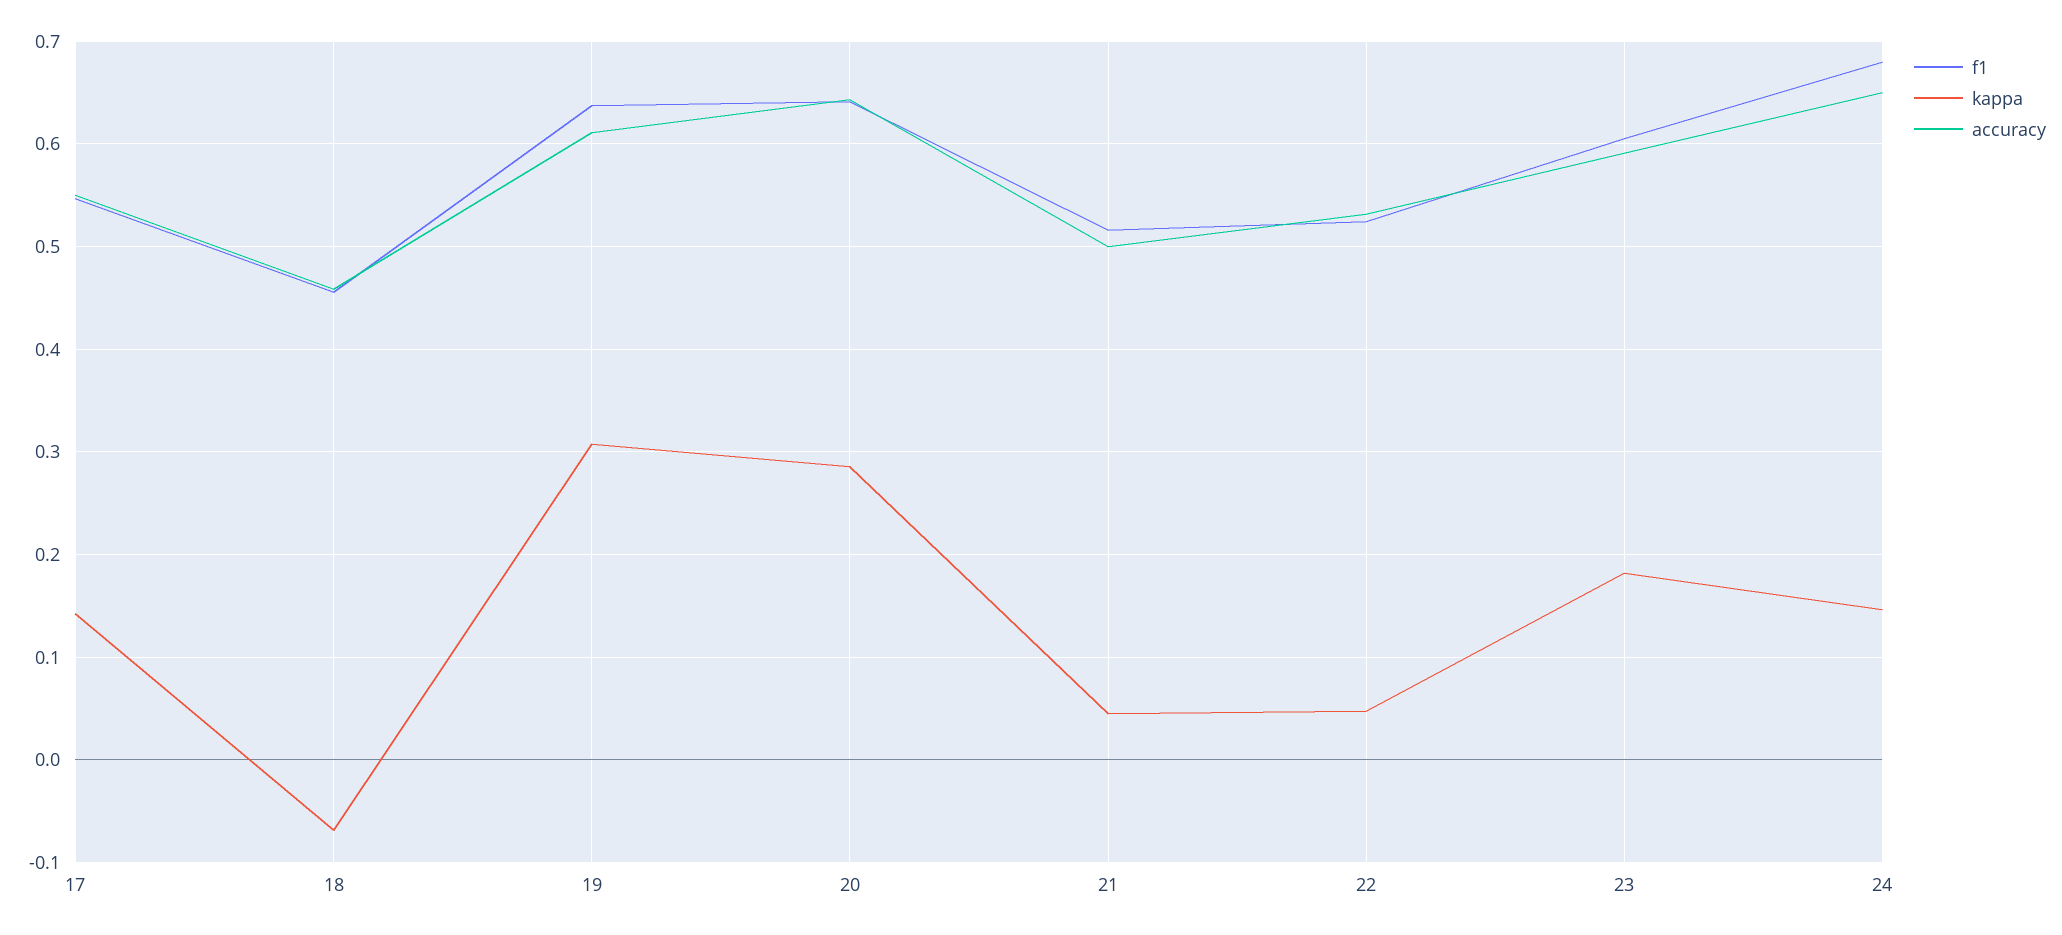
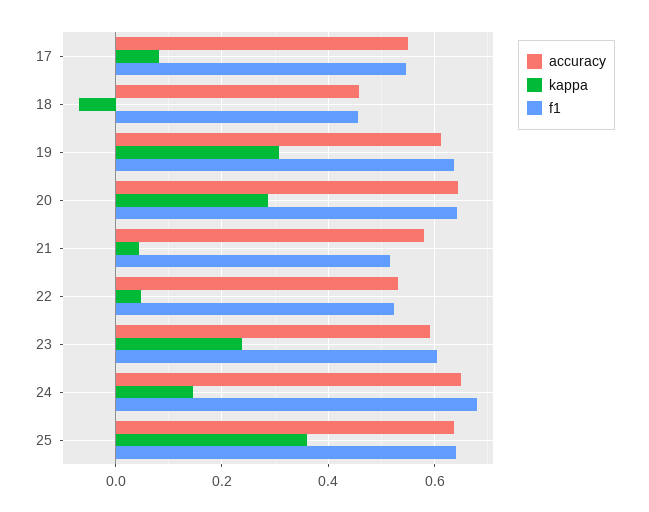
kappa, 17: 0.14 -> 0.08
accuracy, 21: 0.5 -> 0.58
kappa, 23: 0.18 -> 0.24
accuracy, 25: none -> 0.64
kappa, 25: none -> 0.36
f1, 25: none -> 0.64

